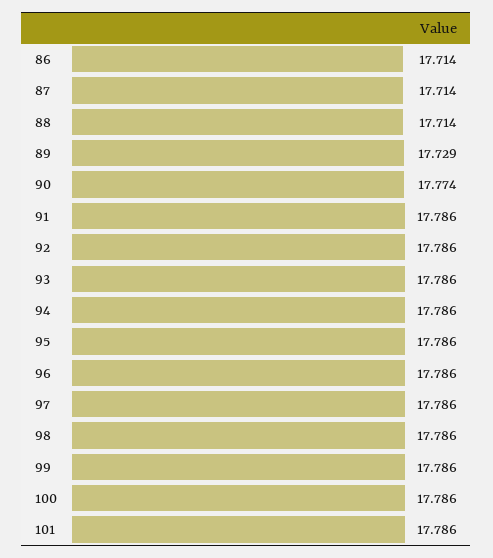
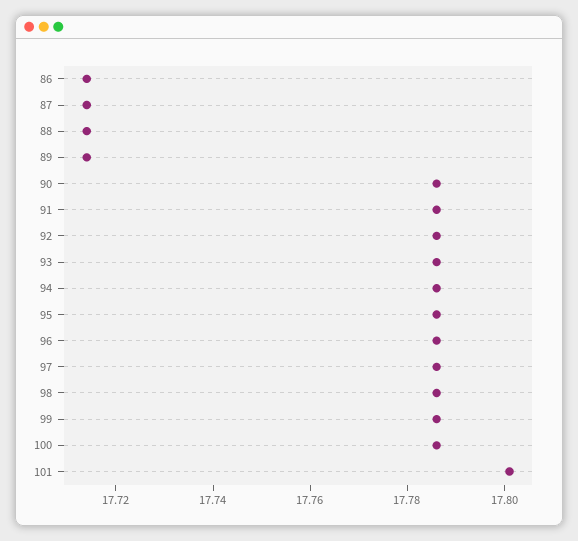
89: 17.729 -> 17.715
90: 17.774 -> 17.785
101: 17.786 -> 17.8

